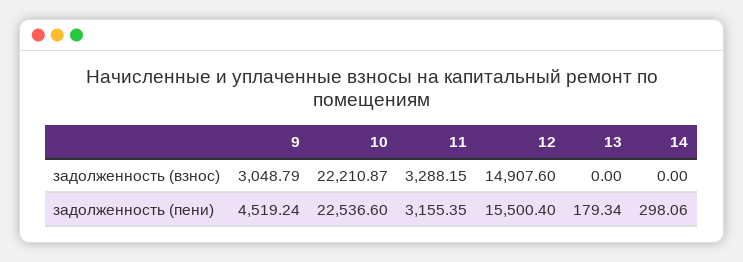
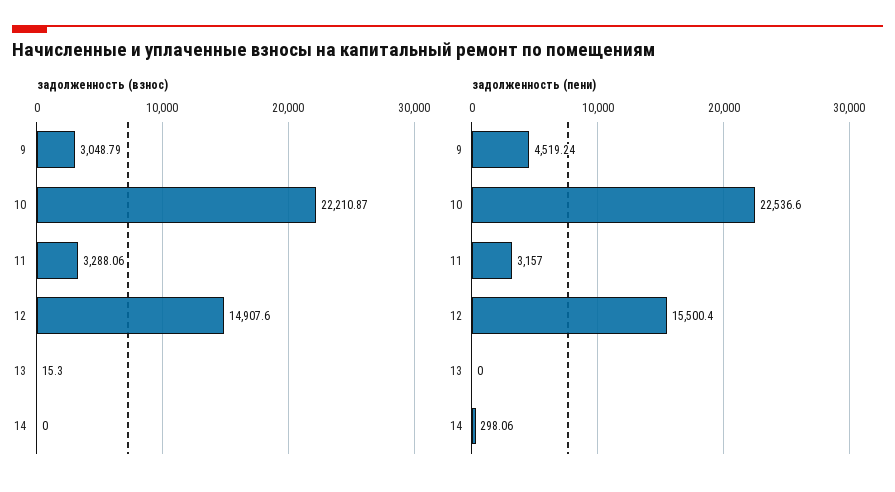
задолженность (взнос), 11: 3288.15 -> 3288.06
задолженность (взнос), 13: 0 -> 15.3
задолженность (пени), 11: 3155.35 -> 3157
задолженность (пени), 13: 179.34 -> 0

